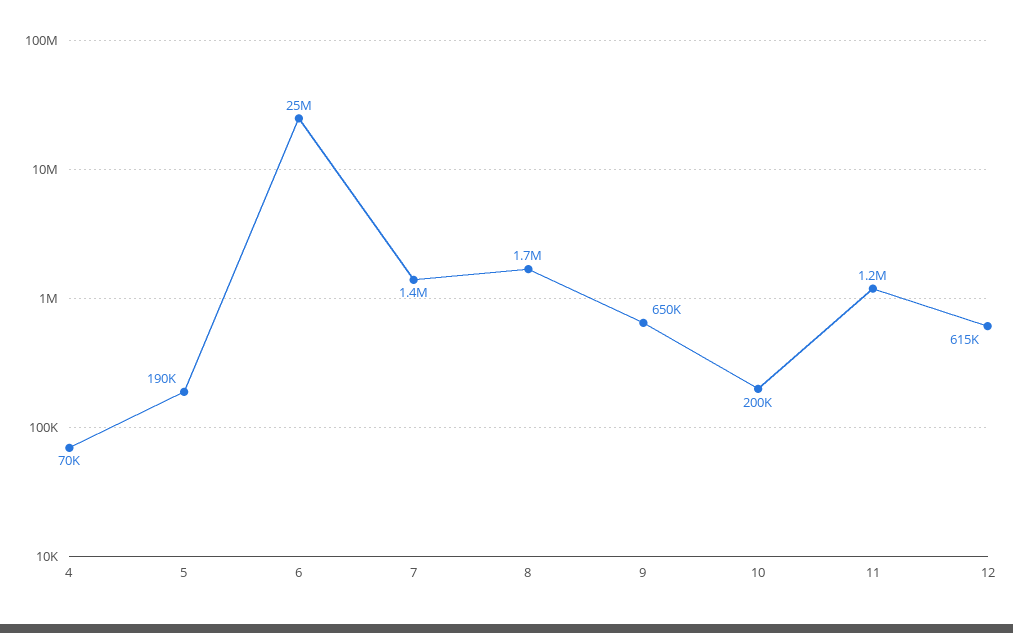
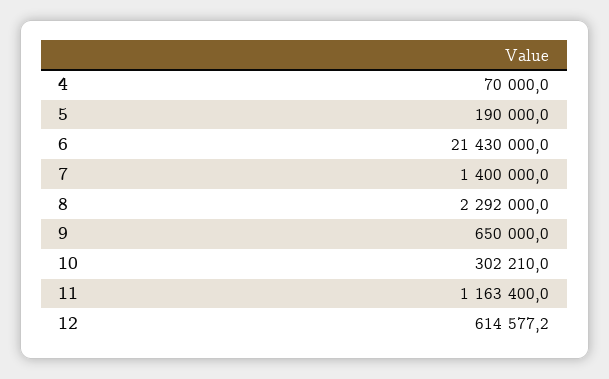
6: 25000000 -> 21430000
8: 1700000 -> 2292000
10: 200000 -> 302210

